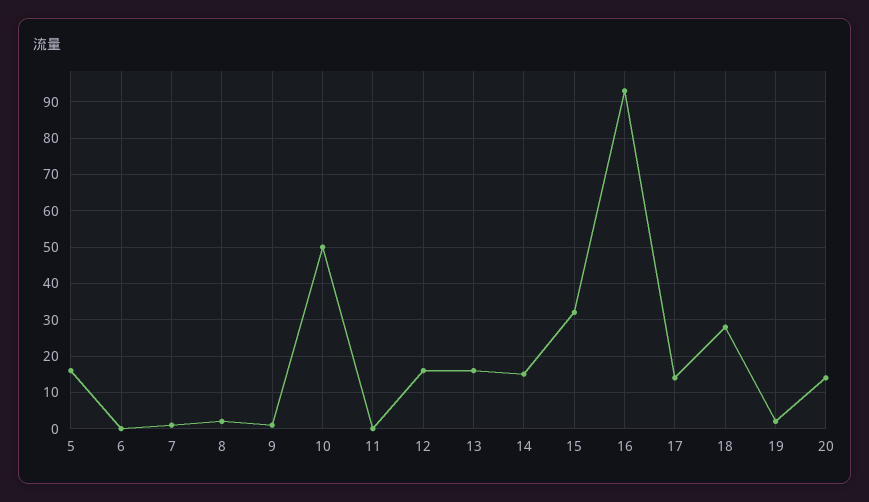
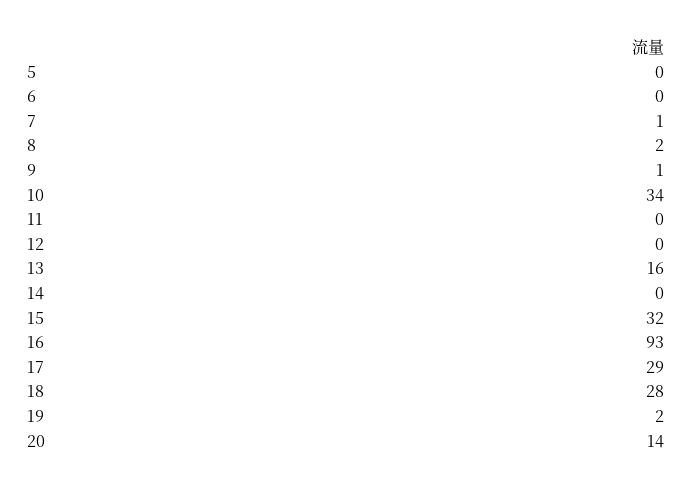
5: 15 -> 0
10: 50 -> 34
12: 15 -> 0
14: 15 -> 0
17: 15 -> 29

